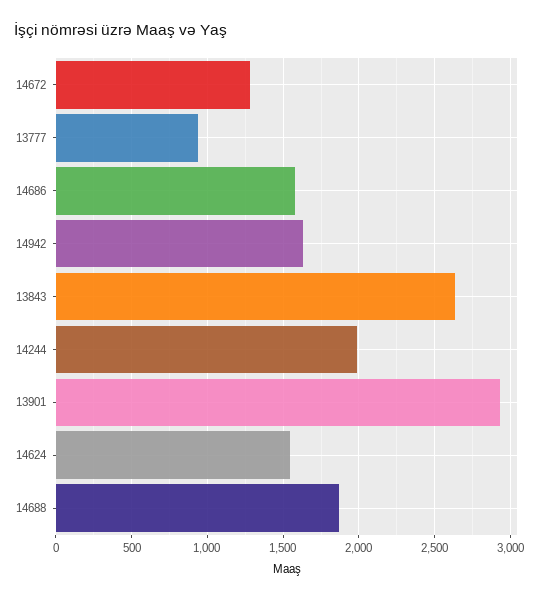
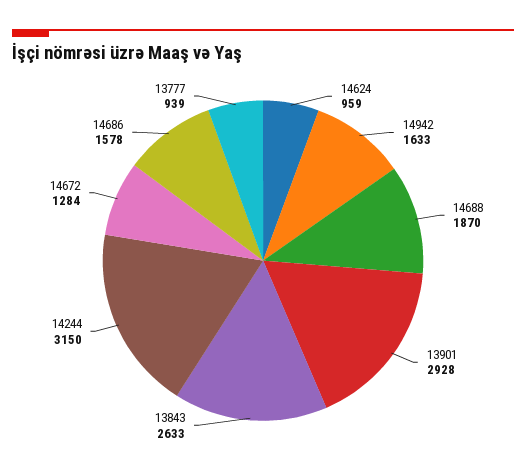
14244: 2000 -> 3150
14624: 1550 -> 959

